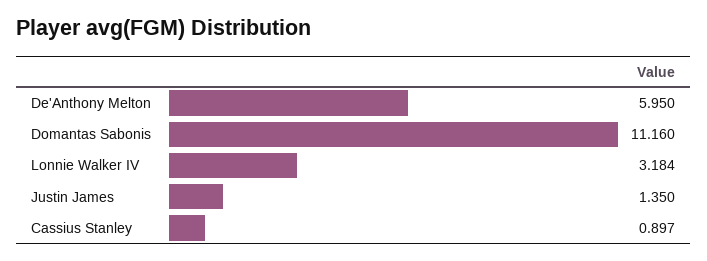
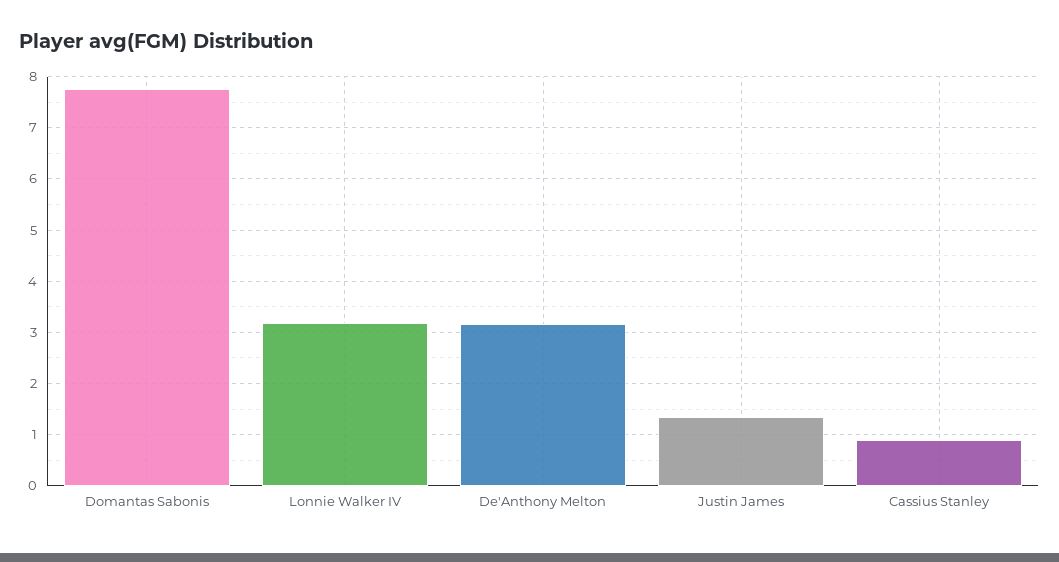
De'Anthony Melton: 5.95 -> 3.2
Domantas Sabonis: 11.16 -> 7.8

